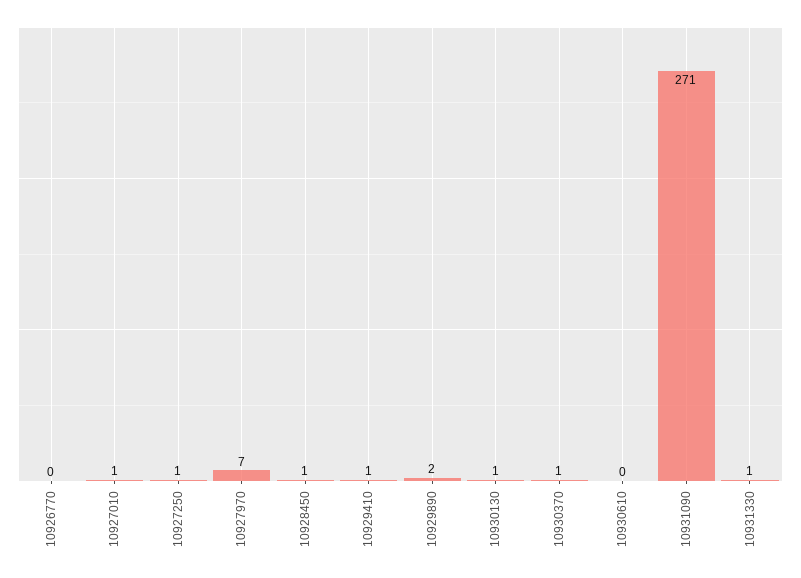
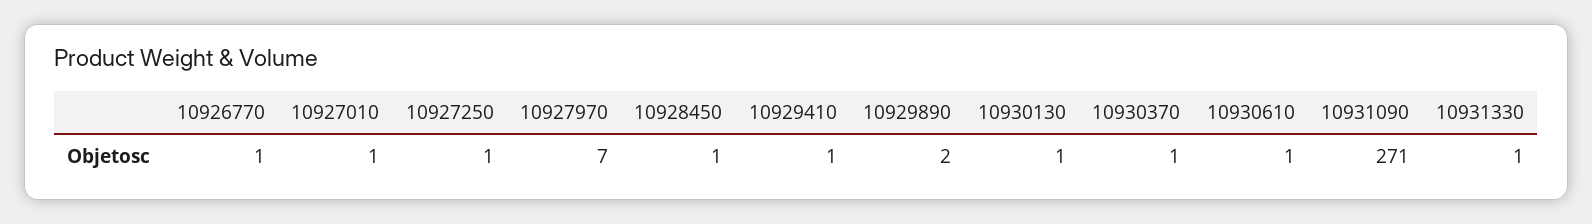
10926770: 0 -> 1
10930610: 0 -> 1

